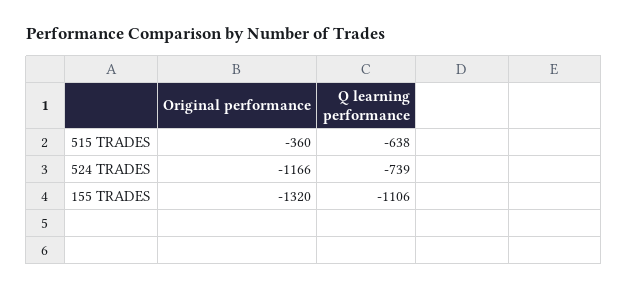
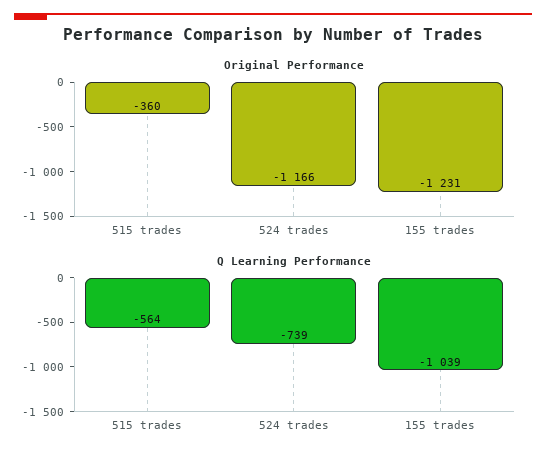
Q learning performance, 515 TRADES: -638 -> -564
Original performance, 155 TRADES: -1320 -> -1231
Q learning performance, 155 TRADES: -1106 -> -1039

